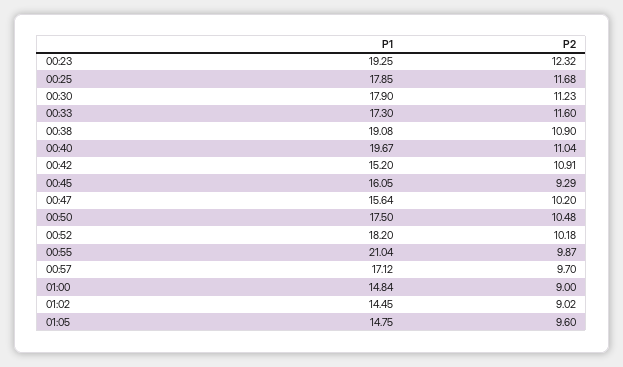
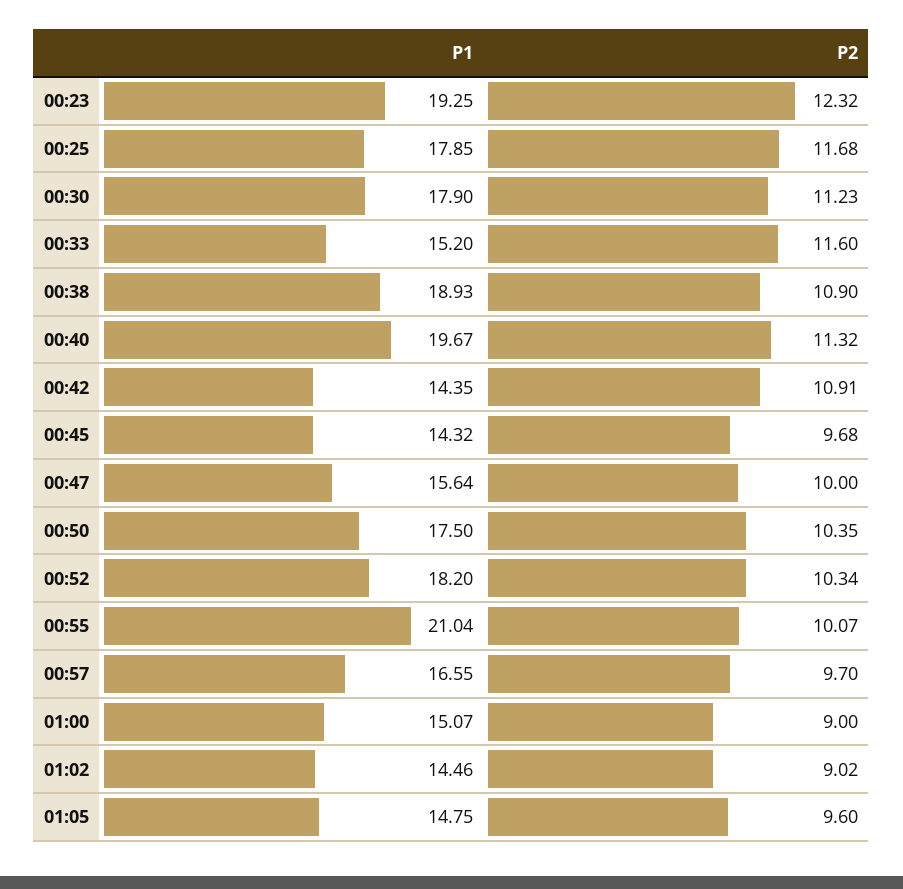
P1, 00:33: 17.3 -> 15.2
P1, 00:38: 19.08 -> 18.93
P2, 00:40: 11.04 -> 11.32
P1, 00:42: 15.2 -> 14.35
P1, 00:45: 16.05 -> 14.32
P2, 00:45: 9.29 -> 9.68
P2, 00:47: 10.2 -> 10
P2, 00:50: 10.48 -> 10.35
P2, 00:52: 10.18 -> 10.34
P2, 00:55: 9.87 -> 10.07
P1, 00:57: 17.12 -> 16.55
P1, 01:00: 14.84 -> 15.07
P1, 01:02: 14.45 -> 14.46

